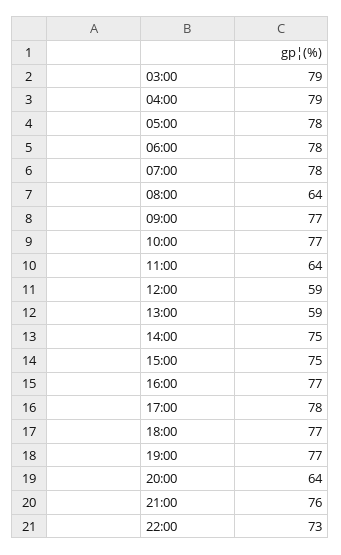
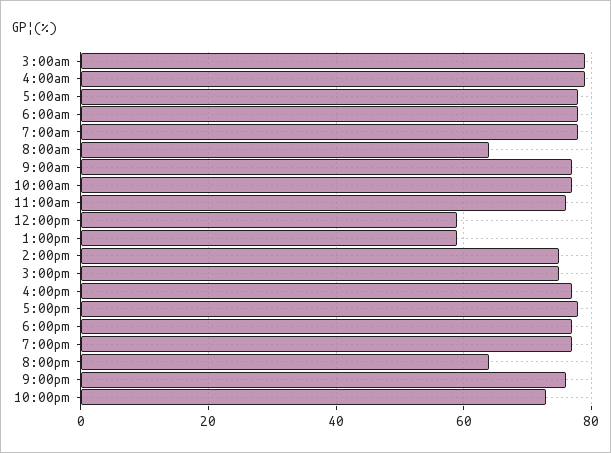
11:00: 64 -> 75

